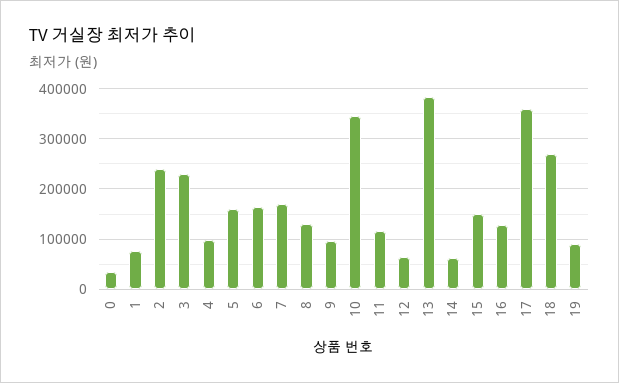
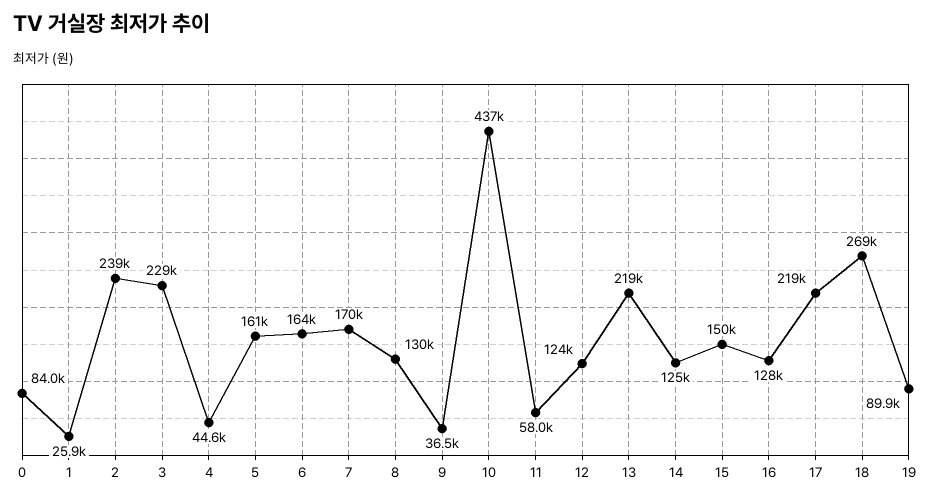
0: 40000 -> 84000
1: 80000 -> 25900
4: 100000 -> 44600
9: 100000 -> 36500
10: 340000 -> 437000
11: 120000 -> 58000
12: 60000 -> 124000
13: 380000 -> 219000
14: 60000 -> 125000
17: 360000 -> 219000

